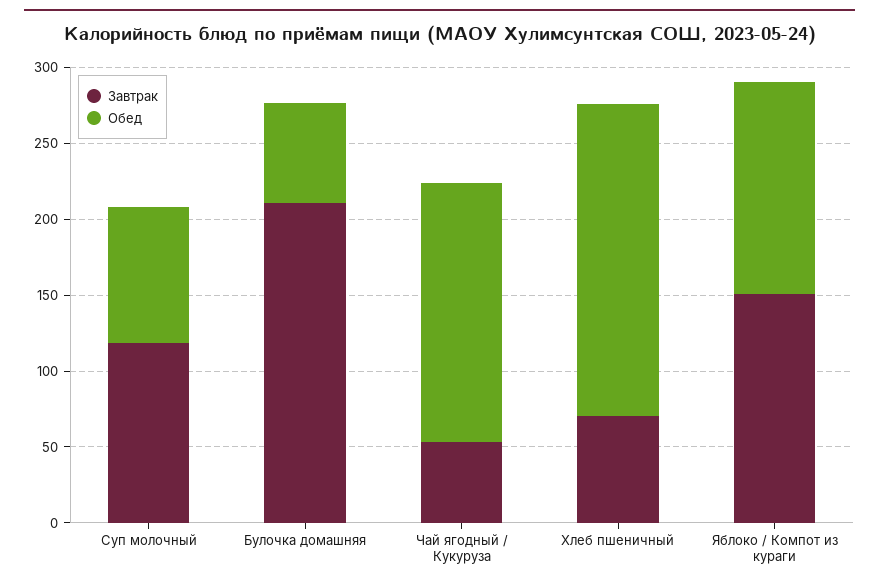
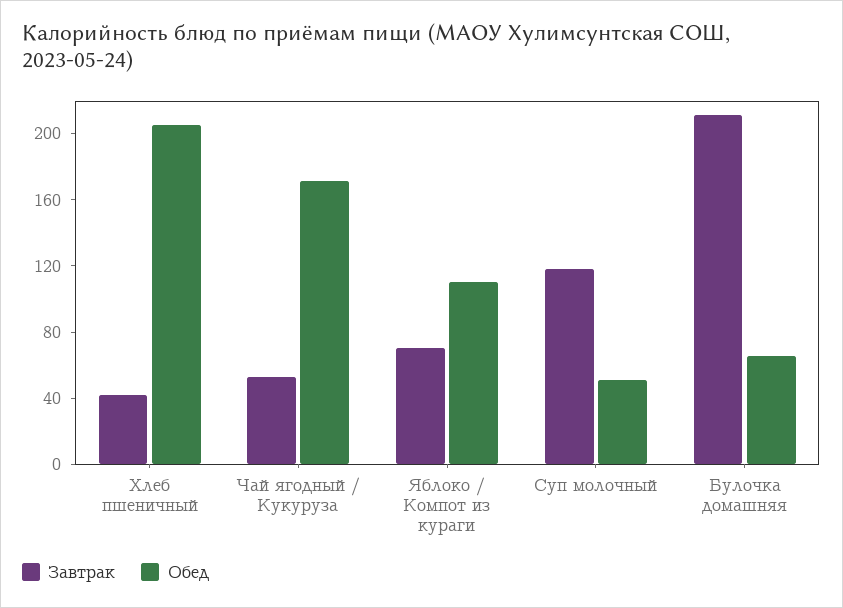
Обед, Суп молочный: 90 -> 50
Завтрак, Хлеб пшеничный: 70 -> 40
Завтрак, Яблоко / Компот из кураги: 150 -> 70
Обед, Яблоко / Компот из кураги: 140 -> 110

